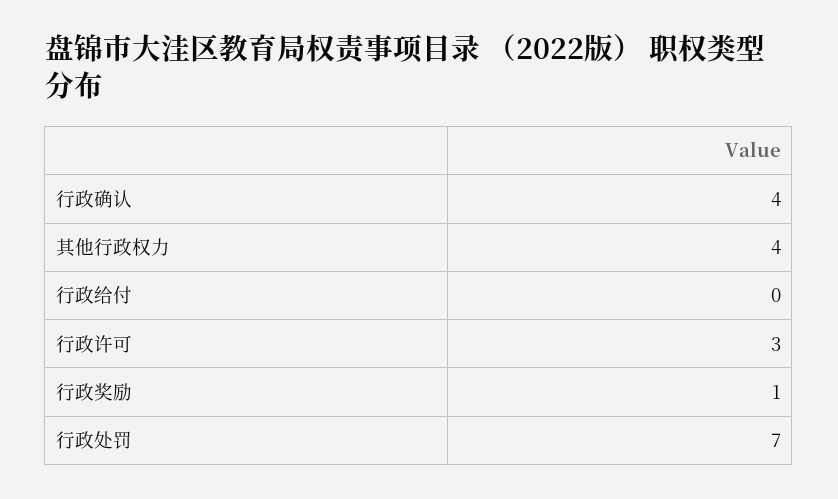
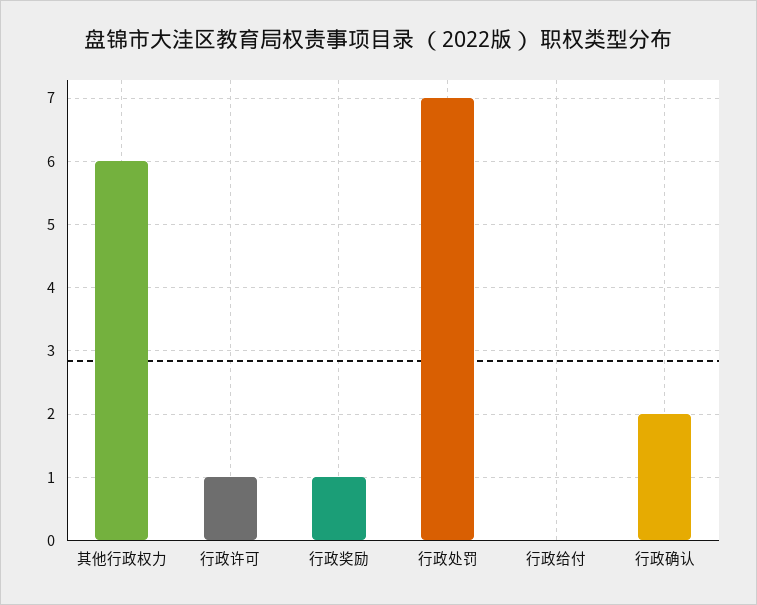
行政确认: 4 -> 2
其他行政权力: 4 -> 6
行政许可: 3 -> 1

